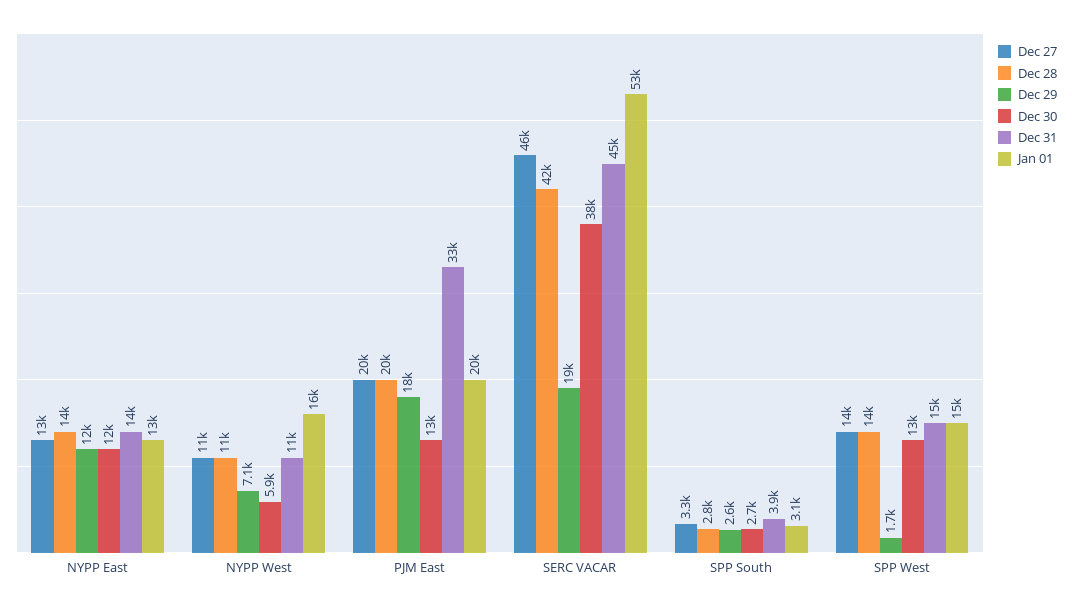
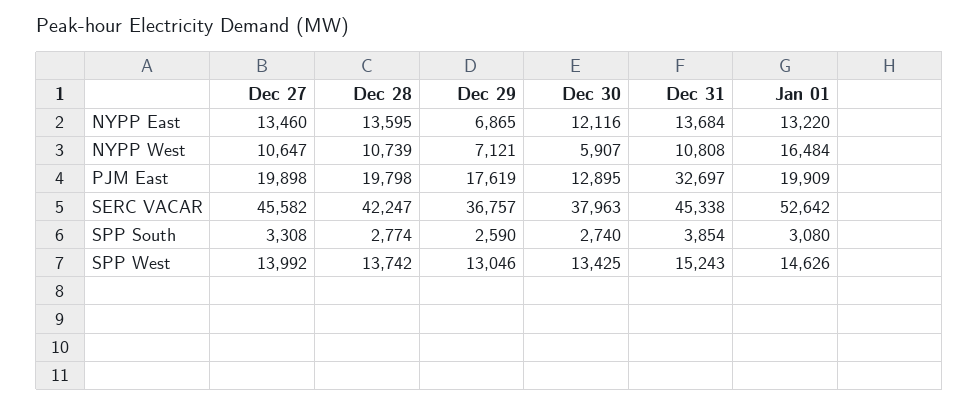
Dec 29, NYPP East: 12000 -> 6865
Dec 29, SERC VACAR: 19000 -> 36757
Dec 29, SPP West: 1700 -> 13046

